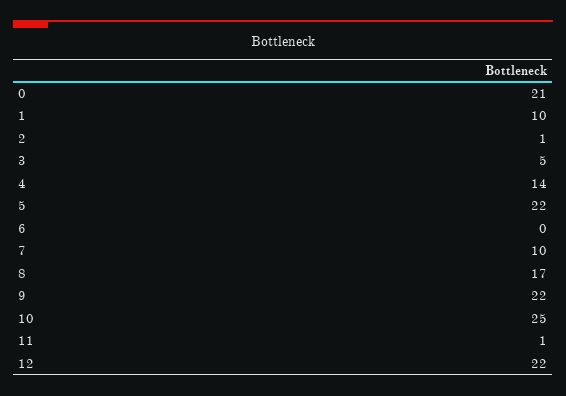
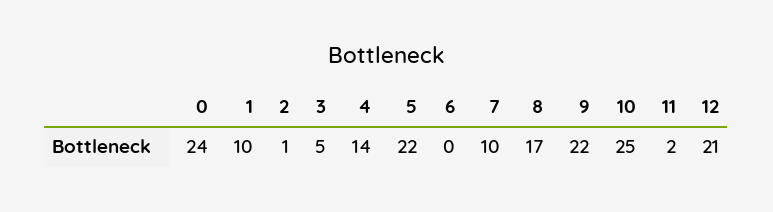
0: 21 -> 24
11: 1 -> 2
12: 22 -> 21

